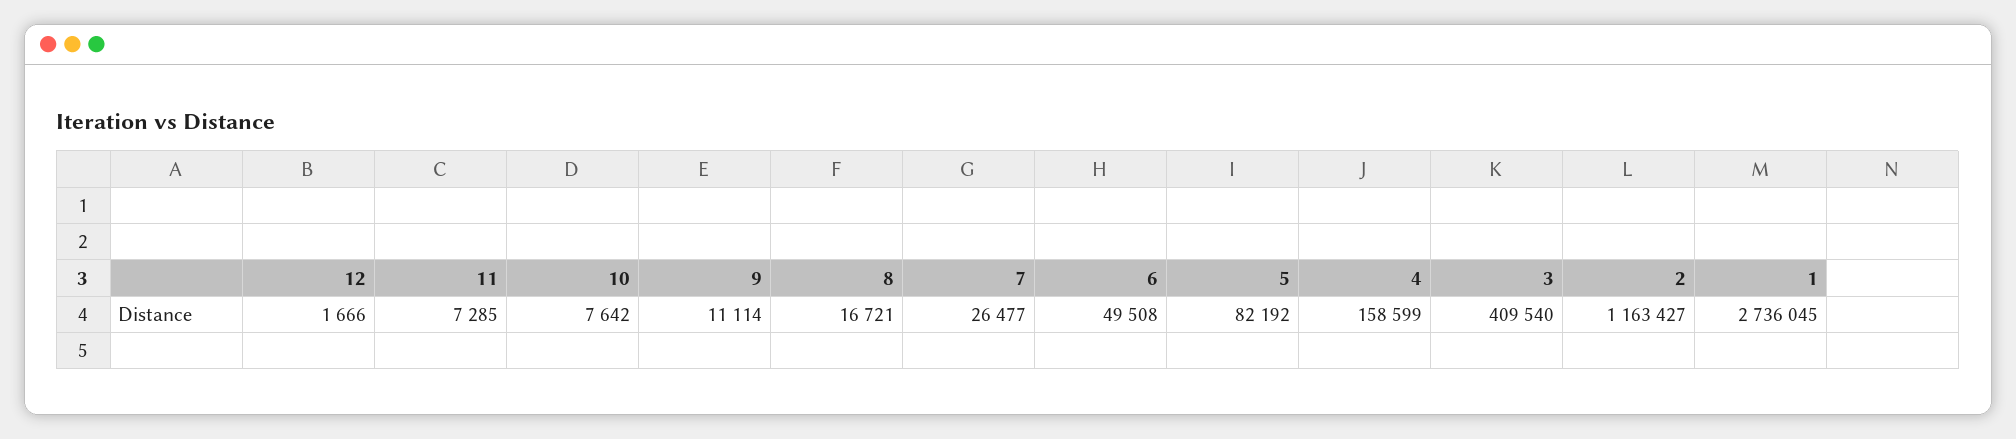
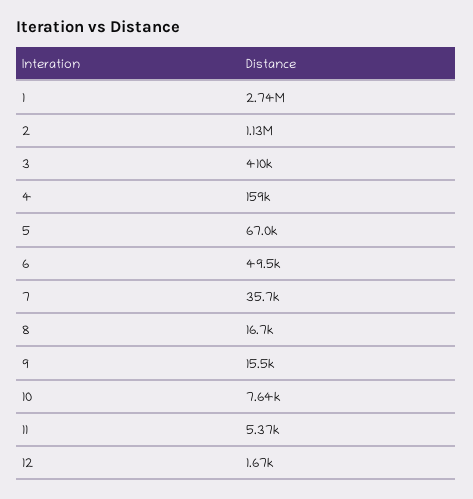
11: 7285 -> 5370
9: 11114 -> 15500
7: 26477 -> 35700
5: 82192 -> 67000
2: 1163427 -> 1130000

